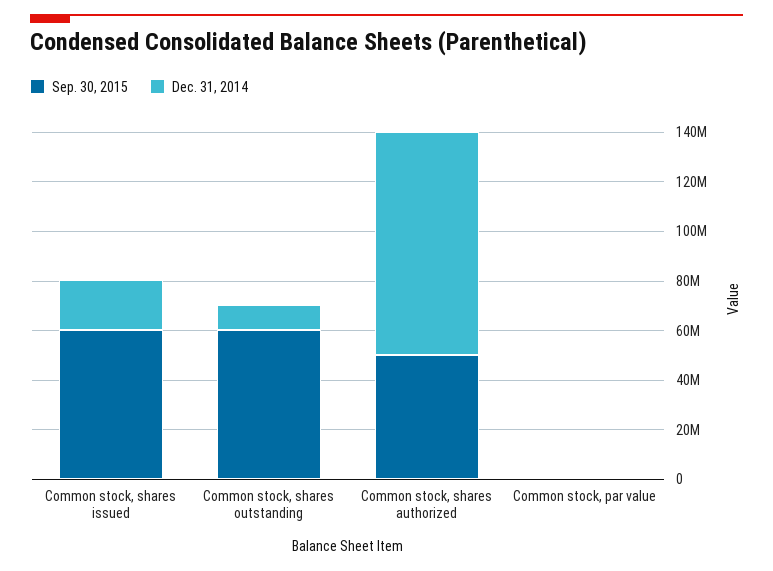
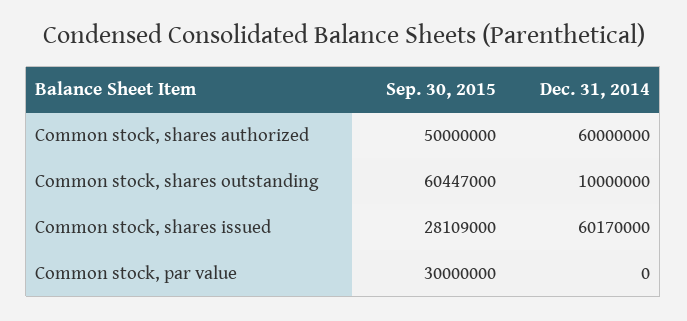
Sep. 30, 2015, Common stock, shares issued: 60000000 -> 28109000
Dec. 31, 2014, Common stock, shares issued: 20000000 -> 60170000
Dec. 31, 2014, Common stock, shares authorized: 90000000 -> 60000000
Sep. 30, 2015, Common stock, par value: 0 -> 30000000

